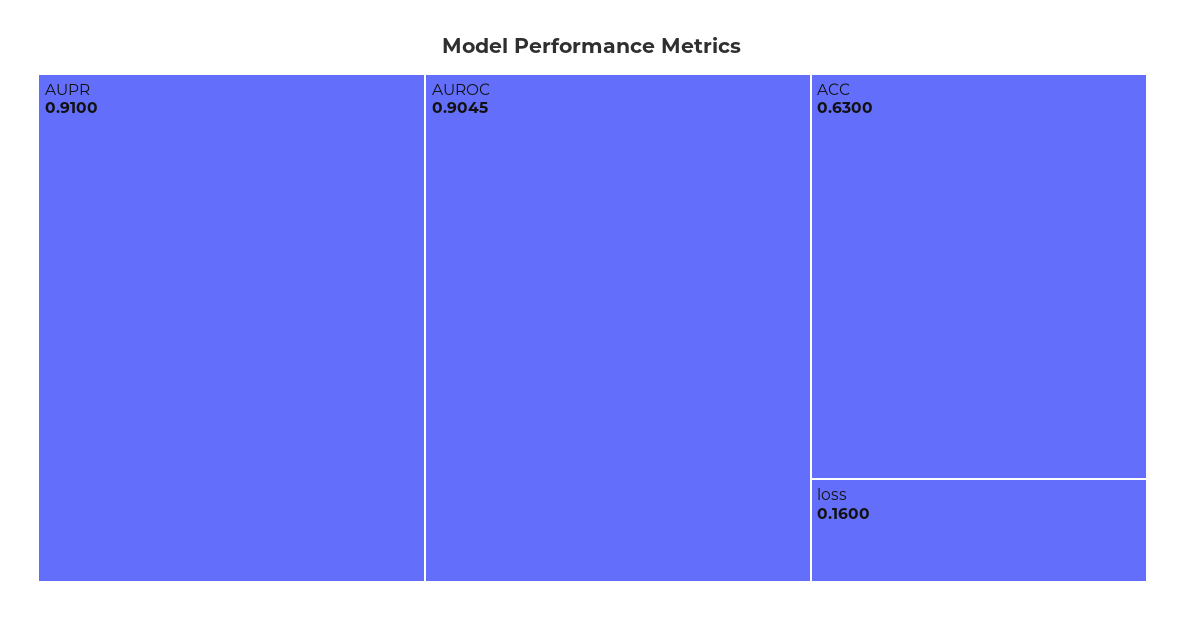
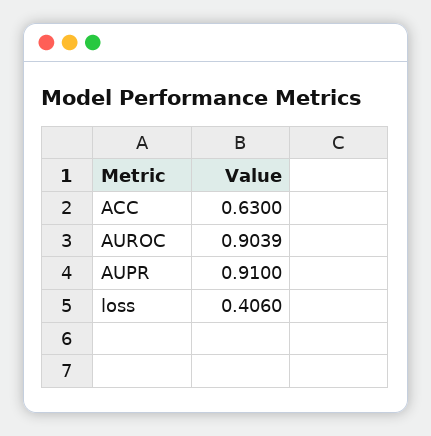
AUROC: 0.9045 -> 0.9039
loss: 0.16 -> 0.406

